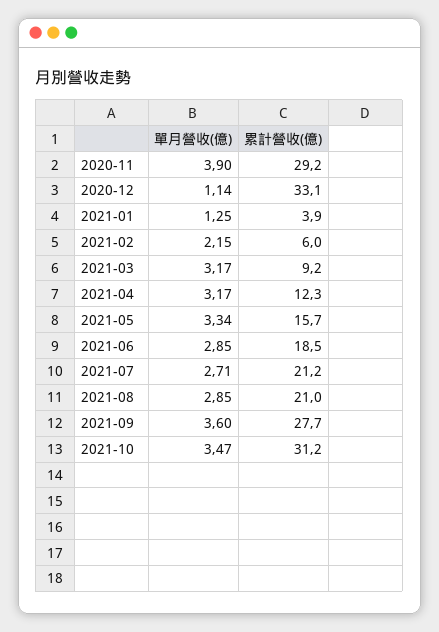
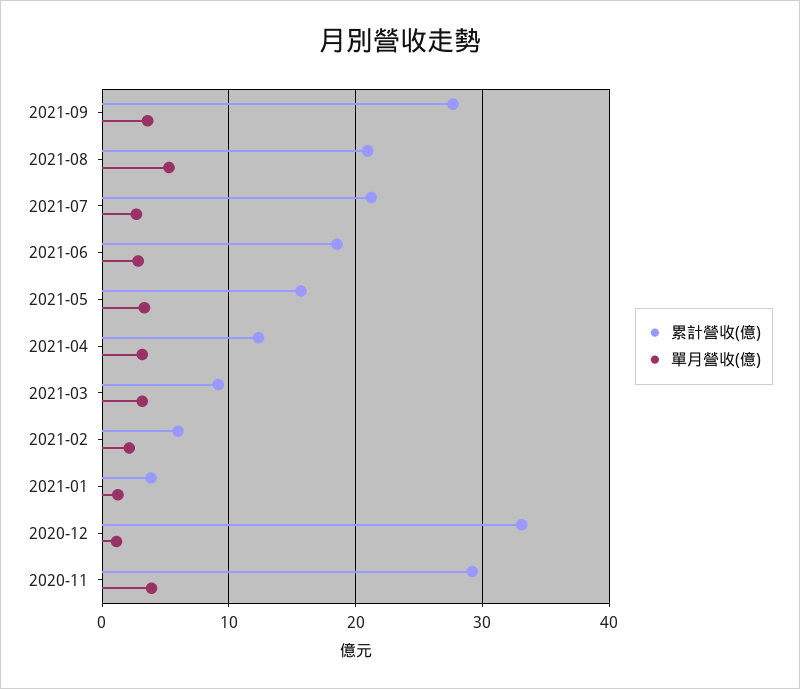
單月營收(億), 2021-08: 2.85 -> 5
單月營收(億), 2021-10: 3.47 -> none
累計營收(億), 2021-10: 31.2 -> none

